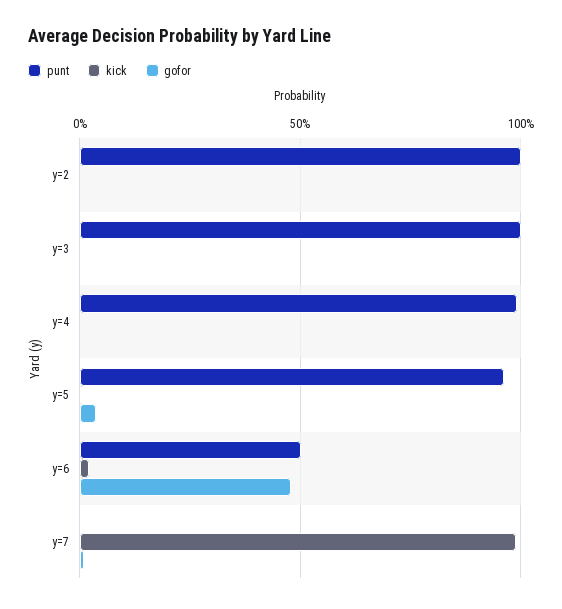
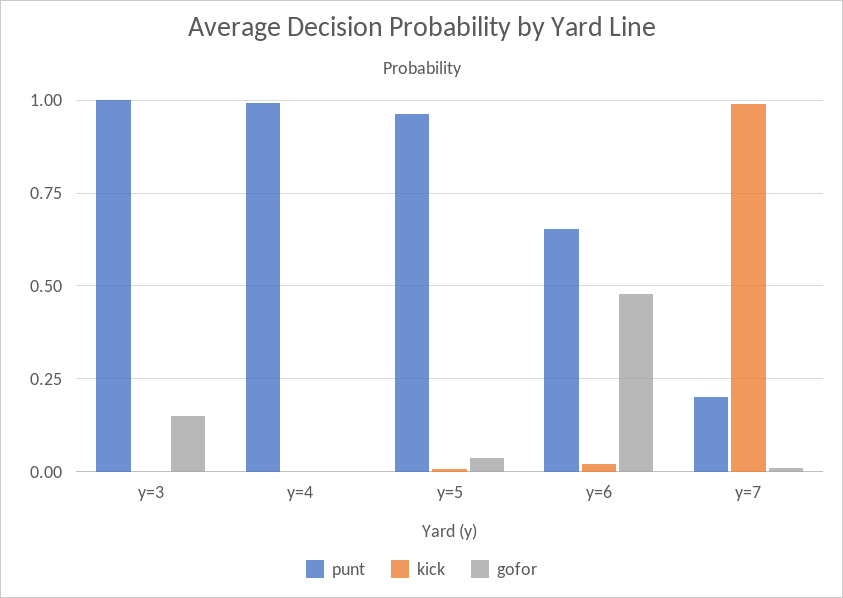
punt, y=2: 1 -> none
kick, y=2: 0 -> none
gofor, y=2: 0 -> none
gofor, y=3: 0 -> 0.15
punt, y=6: 0.5 -> 0.65
punt, y=7: 0 -> 0.2

